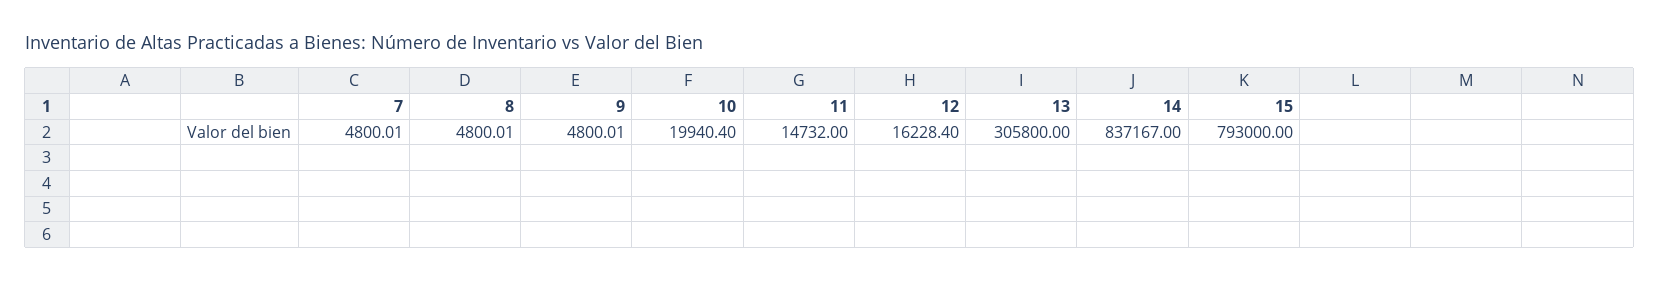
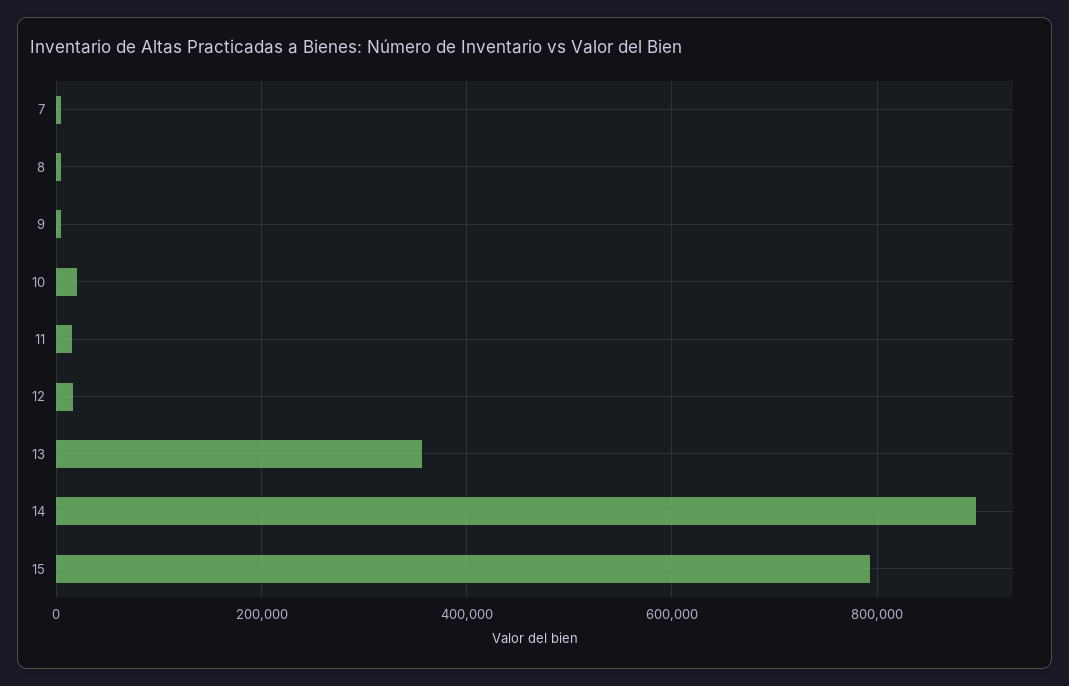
13: 305800 -> 360000
14: 837167 -> 900000

